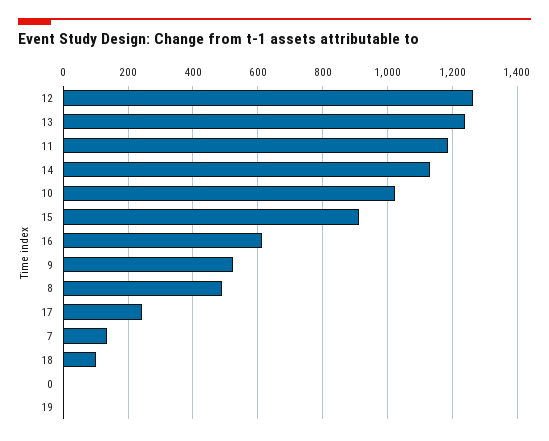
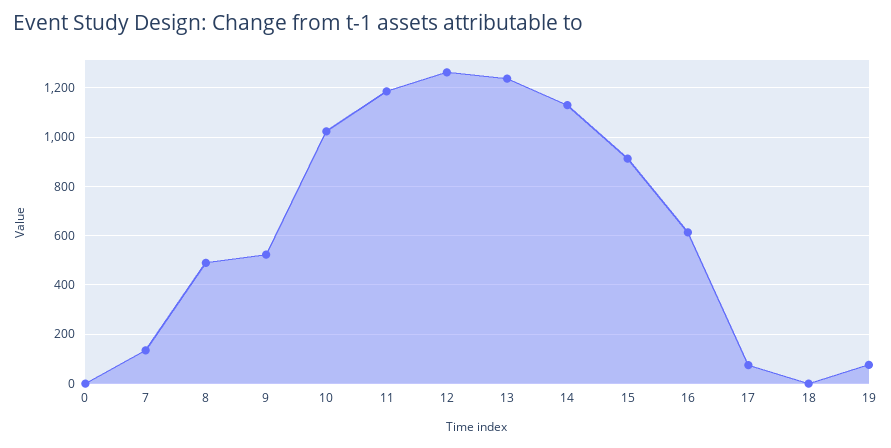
17: 240 -> 75
18: 100 -> 0
19: 0 -> 75

